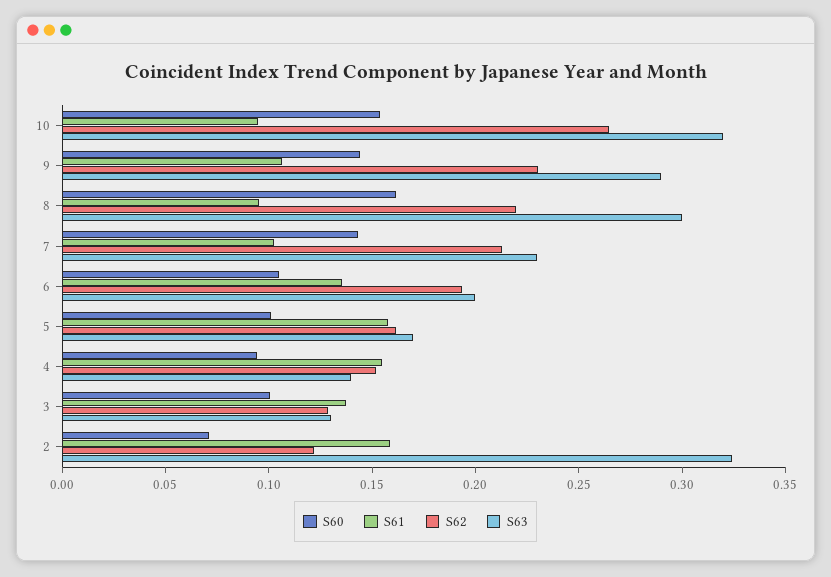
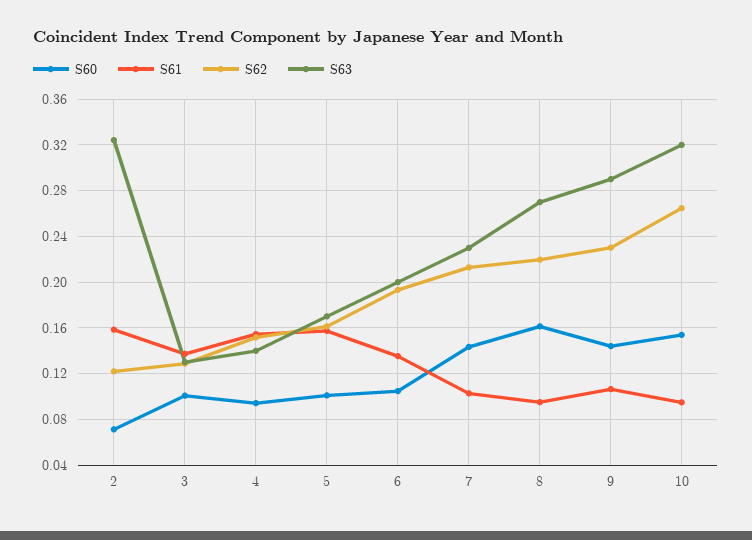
S63, 8: 0.3 -> 0.27

